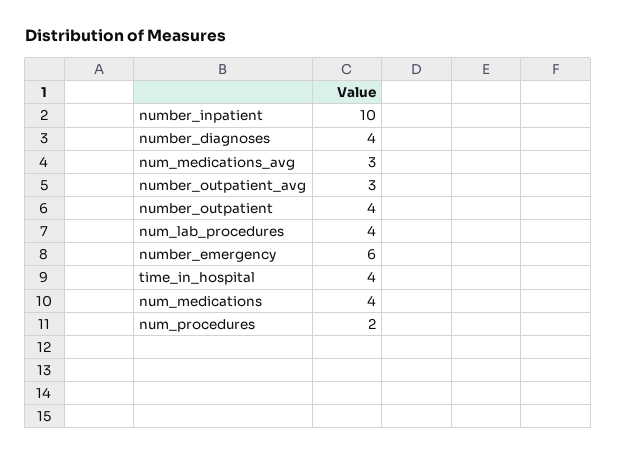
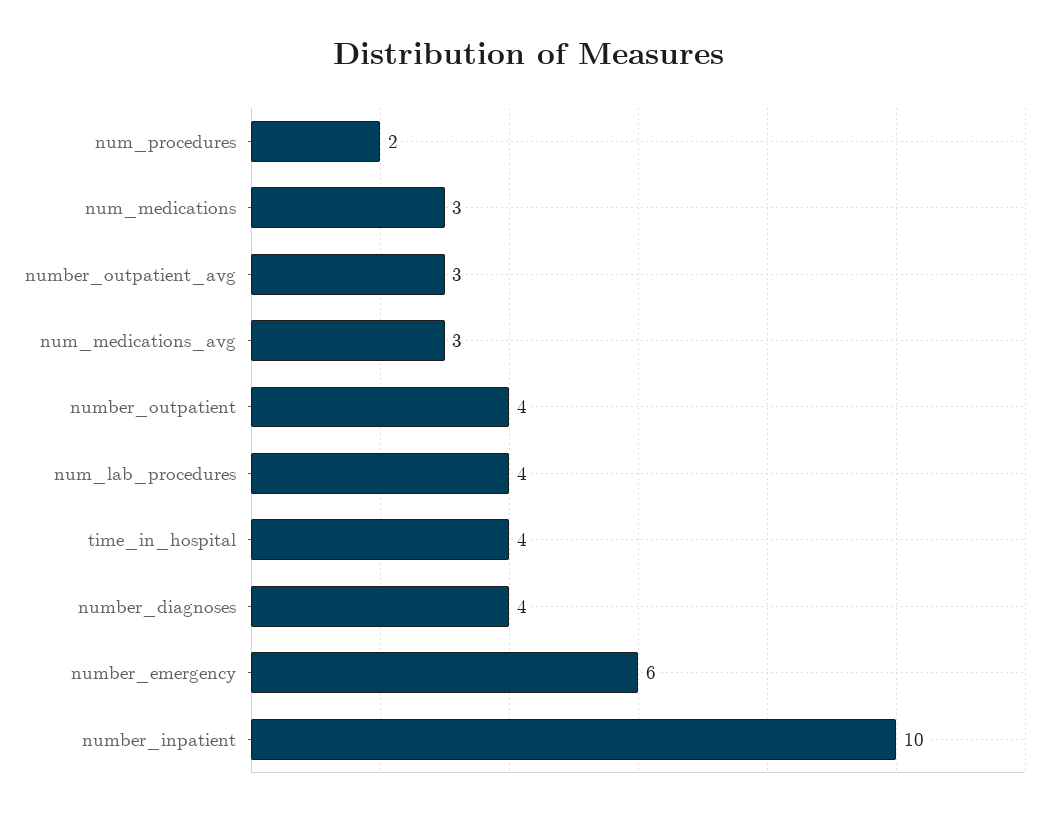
num_medications: 4 -> 3

